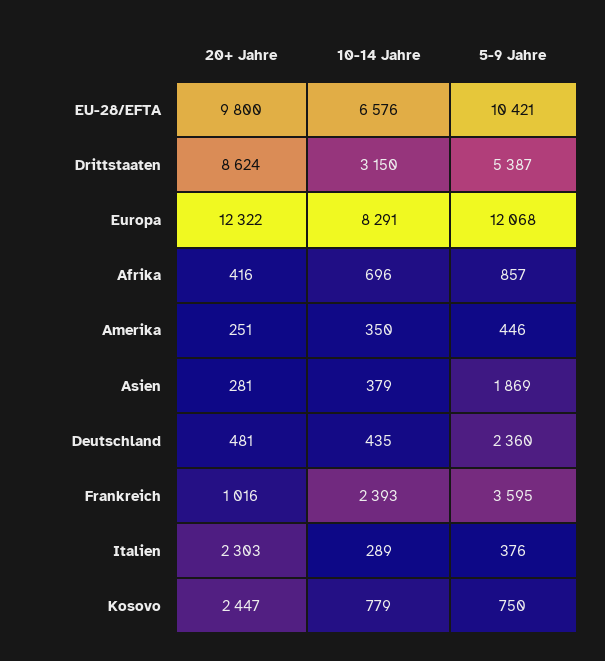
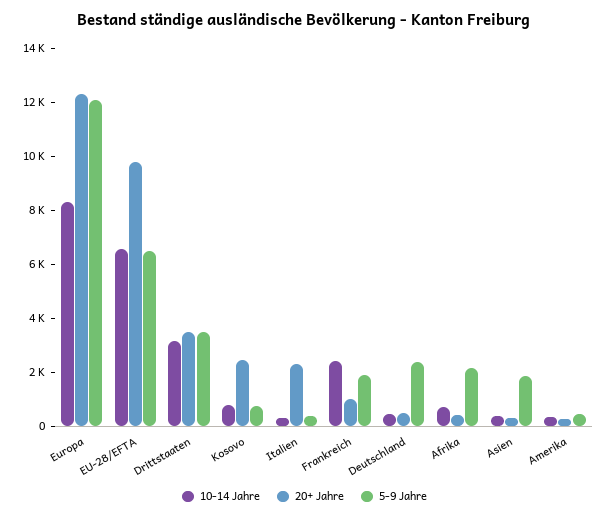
5-9 Jahre, EU-28/EFTA: 10421 -> 6500
20+ Jahre, Drittstaaten: 8624 -> 3500
5-9 Jahre, Drittstaaten: 5387 -> 3500
5-9 Jahre, Afrika: 857 -> 2000
5-9 Jahre, Frankreich: 3595 -> 2000

